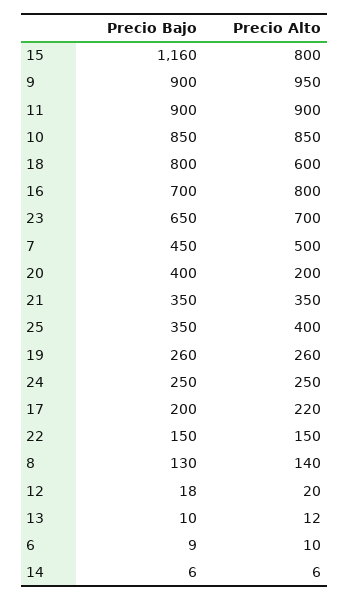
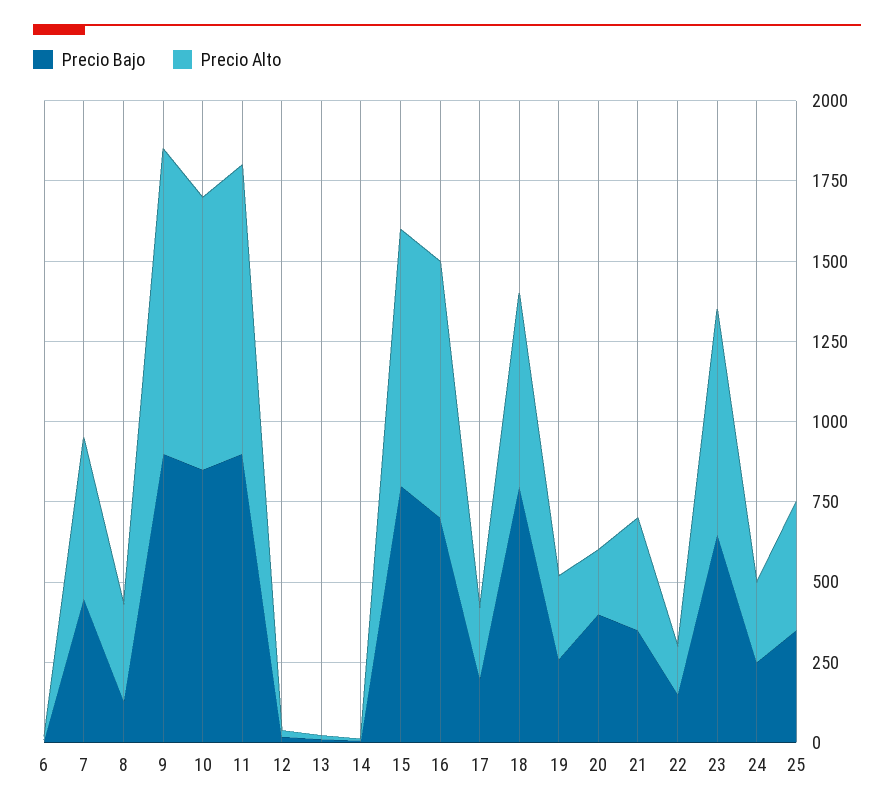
Precio Bajo, 15: 1160 -> 800
Precio Alto, 8: 140 -> 300

